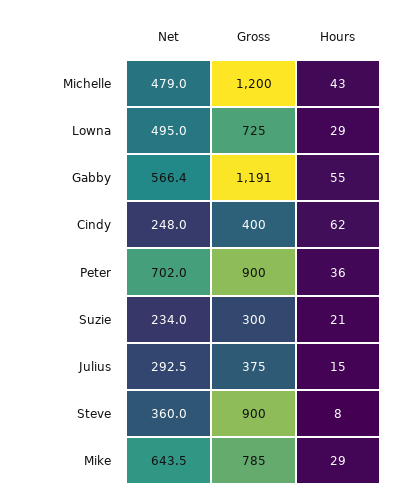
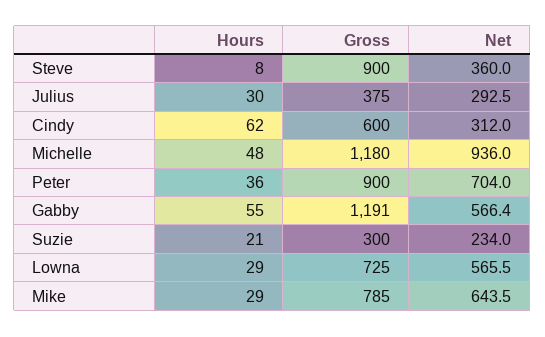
Net, Michelle: 479 -> 936
Gross, Michelle: 1200 -> 1180
Hours, Michelle: 43 -> 48
Net, Lowna: 495 -> 565.5
Net, Cindy: 248 -> 312
Gross, Cindy: 400 -> 600
Net, Peter: 702 -> 704
Hours, Julius: 15 -> 30

